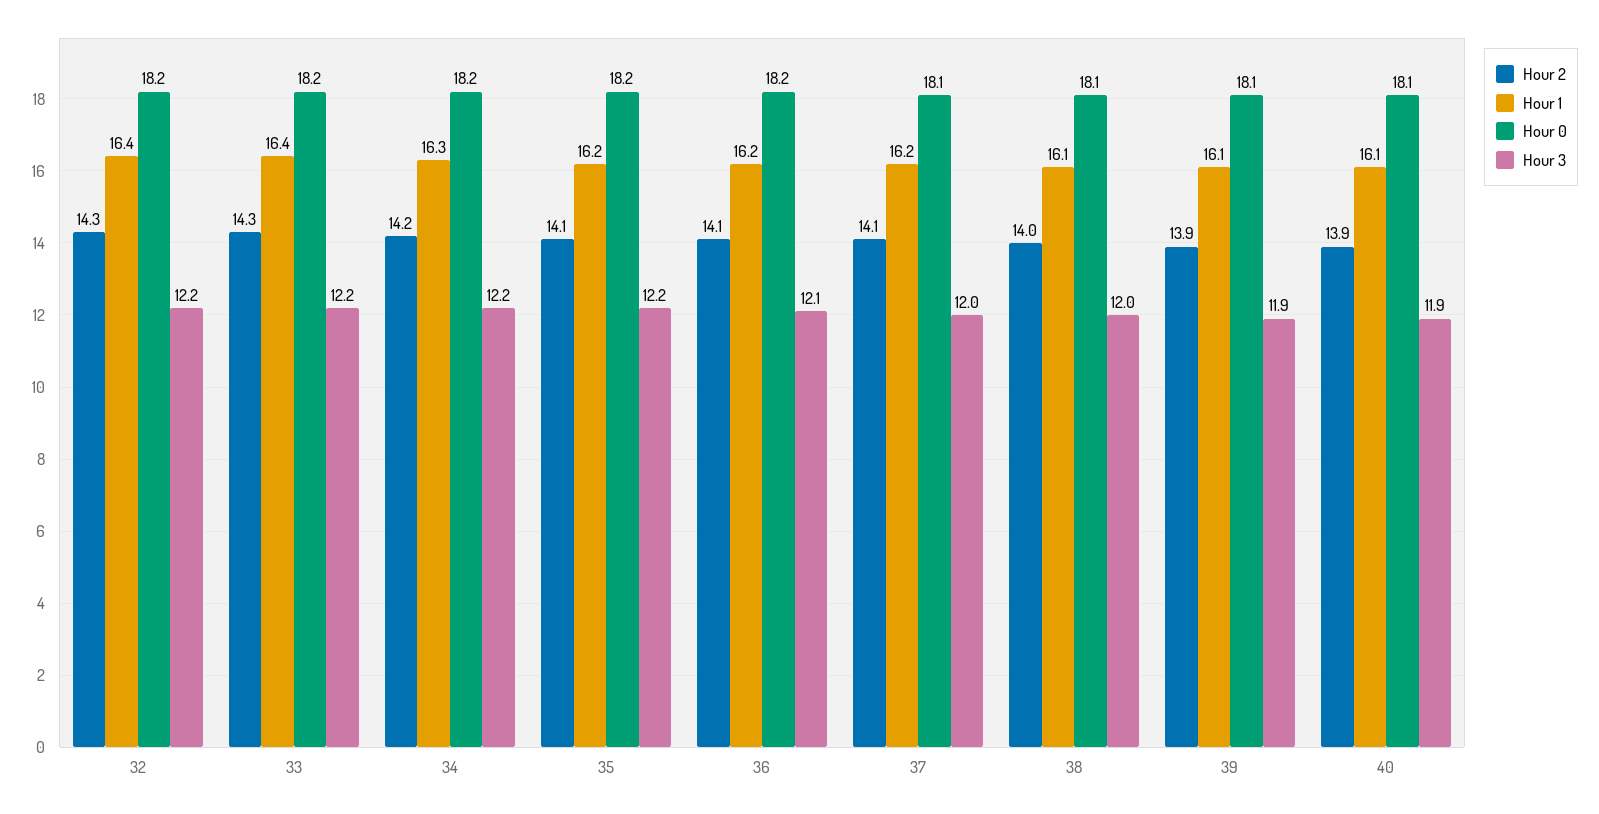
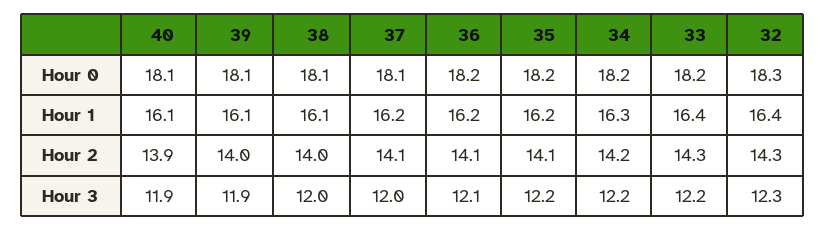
Hour 0, 32: 18.2 -> 18.3
Hour 3, 32: 12.2 -> 12.3
Hour 2, 39: 13.9 -> 14

